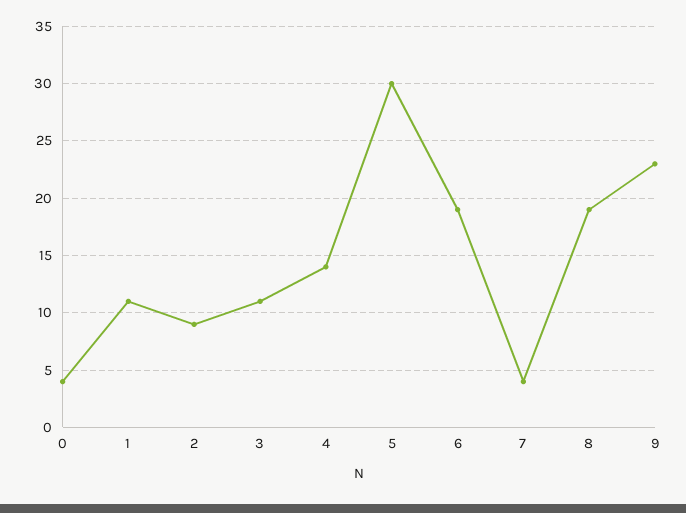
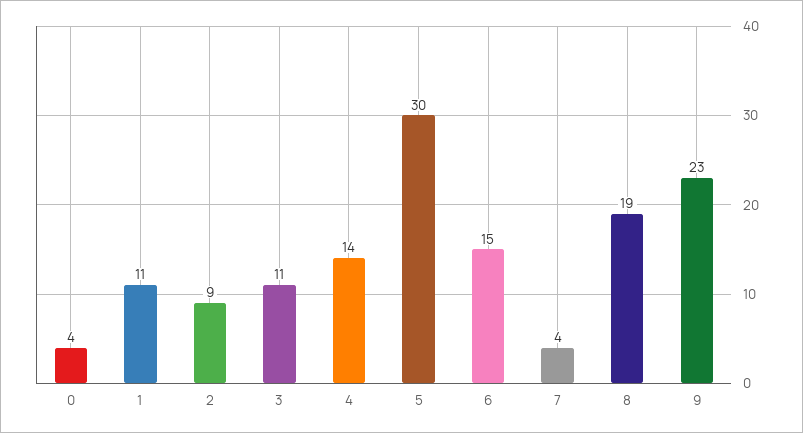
6: 19 -> 15

